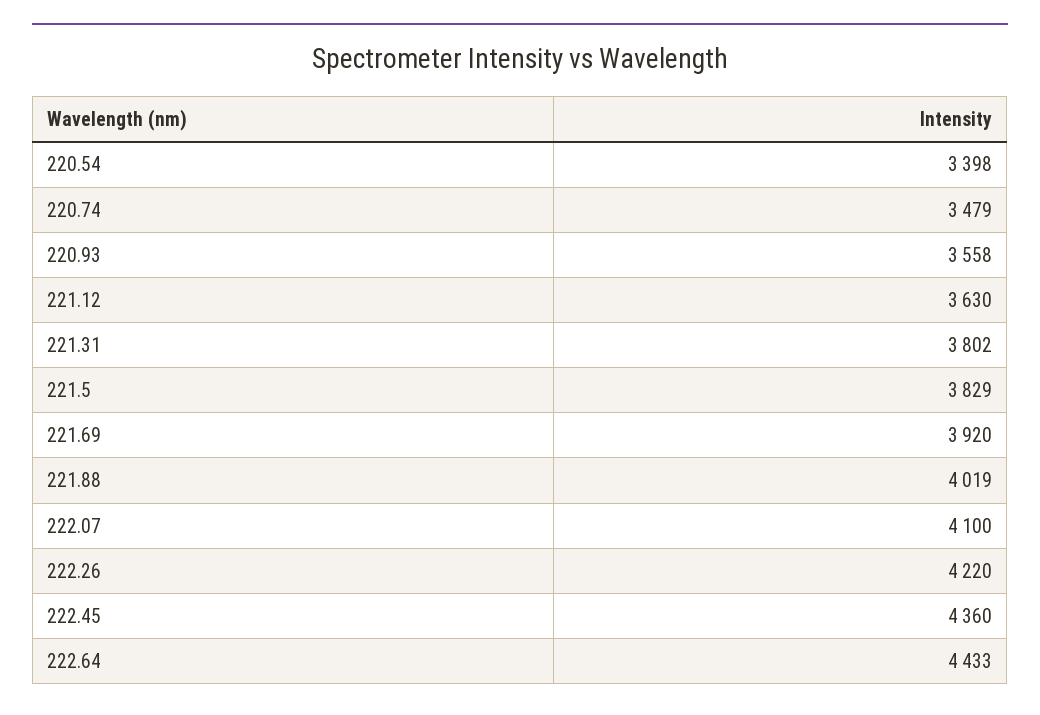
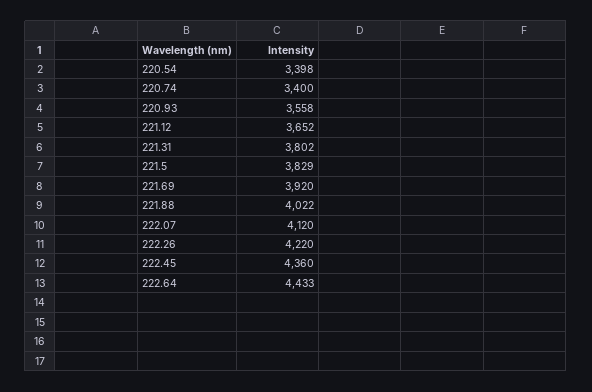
220.74: 3479 -> 3400
221.12: 3630 -> 3652
221.88: 4019 -> 4022
222.07: 4100 -> 4120

